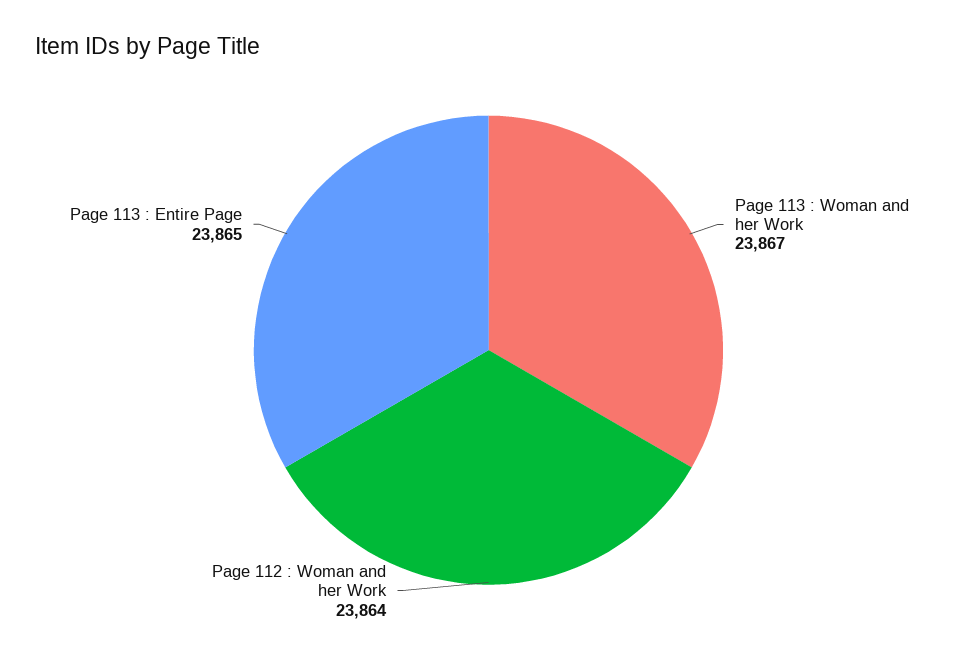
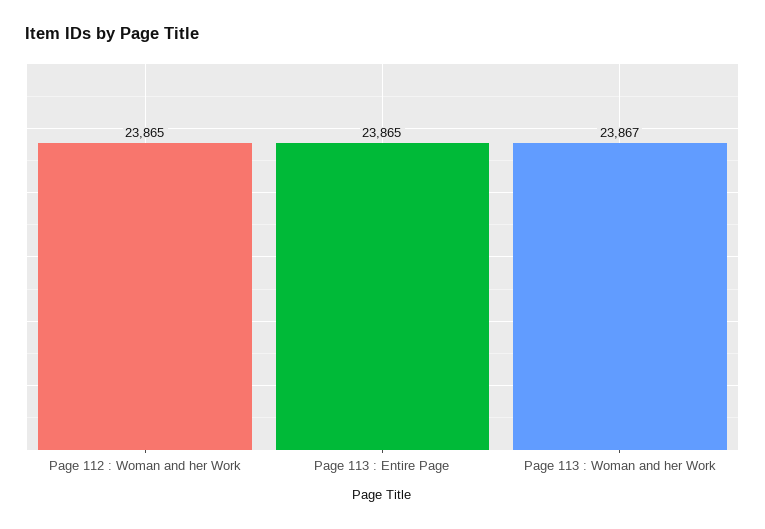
Page 112 : Woman and her Work: 23864 -> 23865

